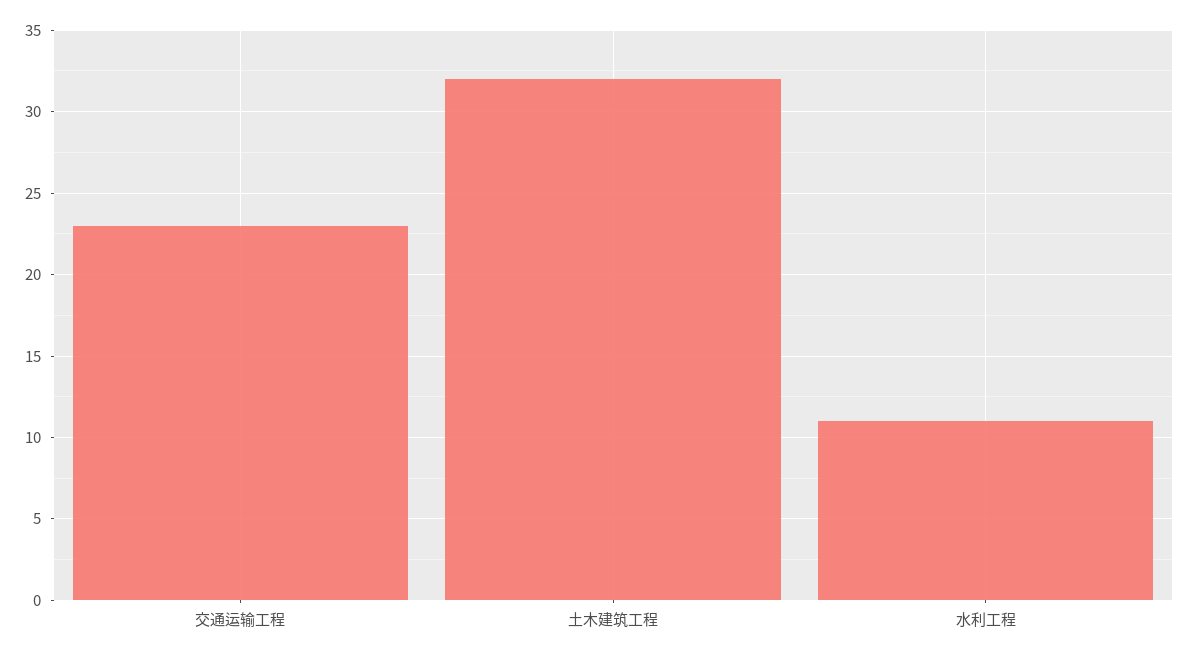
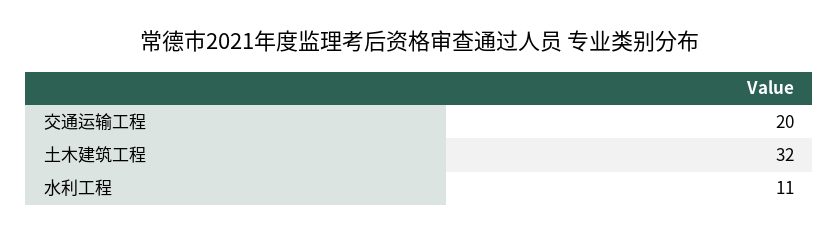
交通运输工程: 23 -> 20

